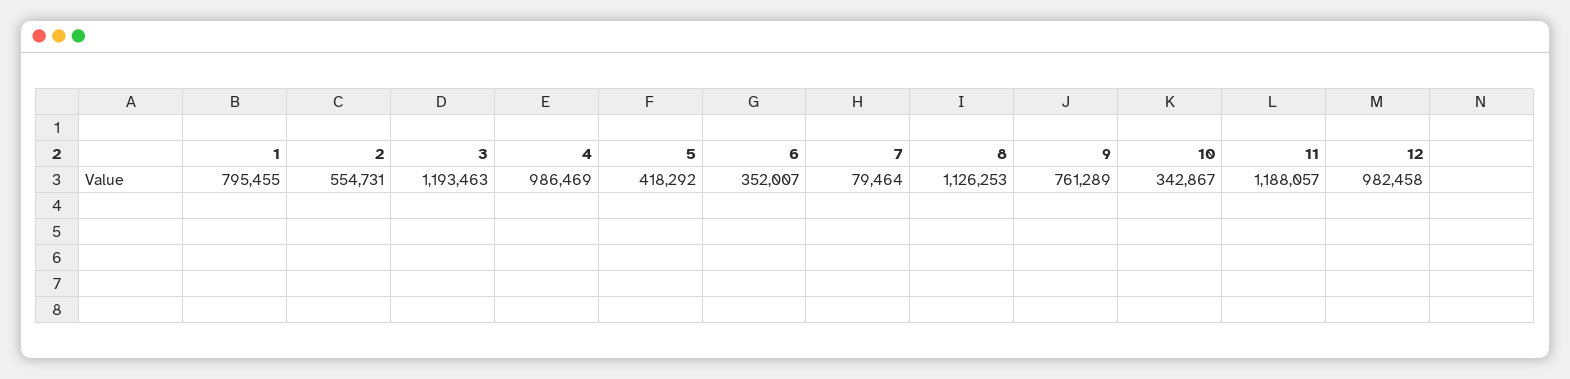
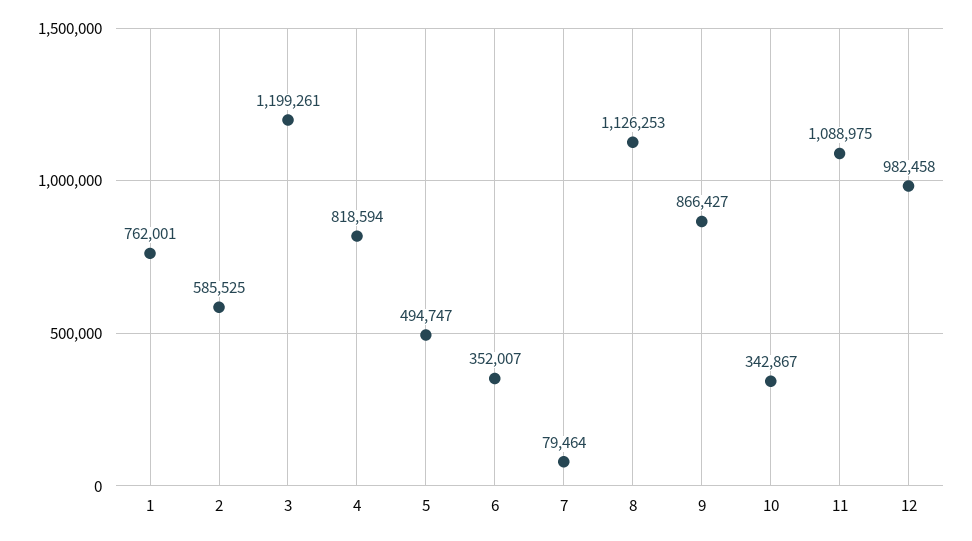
1: 795455 -> 762001
2: 554731 -> 585525
3: 1193463 -> 1199261
4: 986469 -> 818594
5: 418292 -> 494747
9: 761289 -> 866427
11: 1188057 -> 1088975

